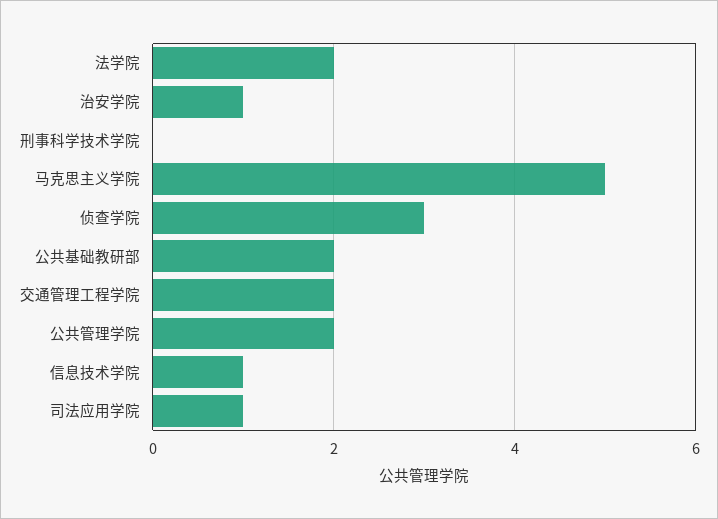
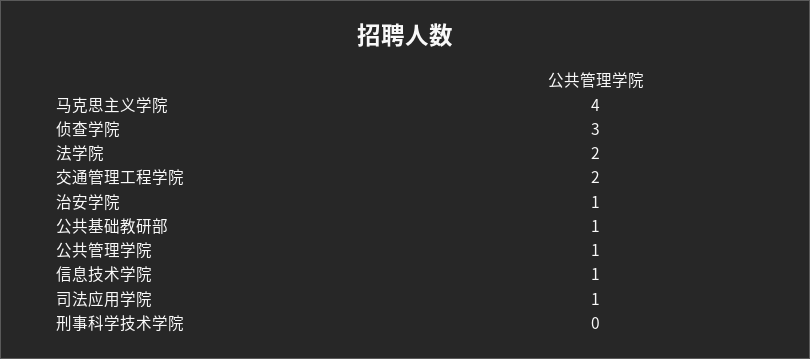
马克思主义学院: 5 -> 4
公共基础教研部: 2 -> 1
公共管理学院: 2 -> 1

